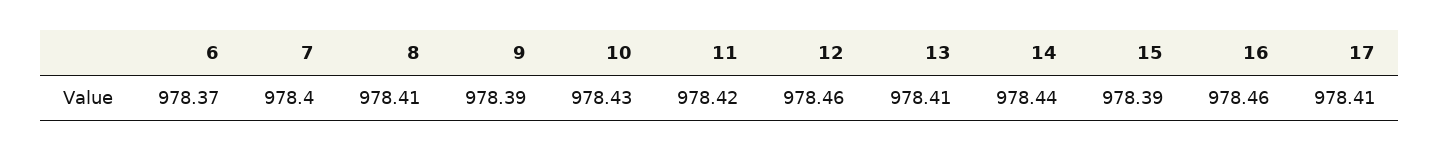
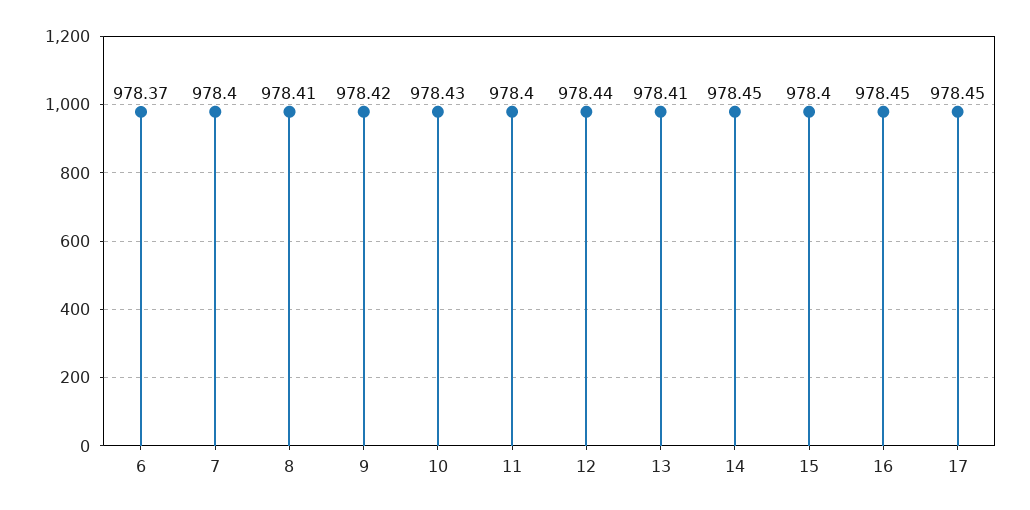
9: 978.39 -> 978.42
11: 978.42 -> 978.4
12: 978.46 -> 978.44
14: 978.44 -> 978.45
15: 978.39 -> 978.4
16: 978.46 -> 978.45
17: 978.41 -> 978.45

